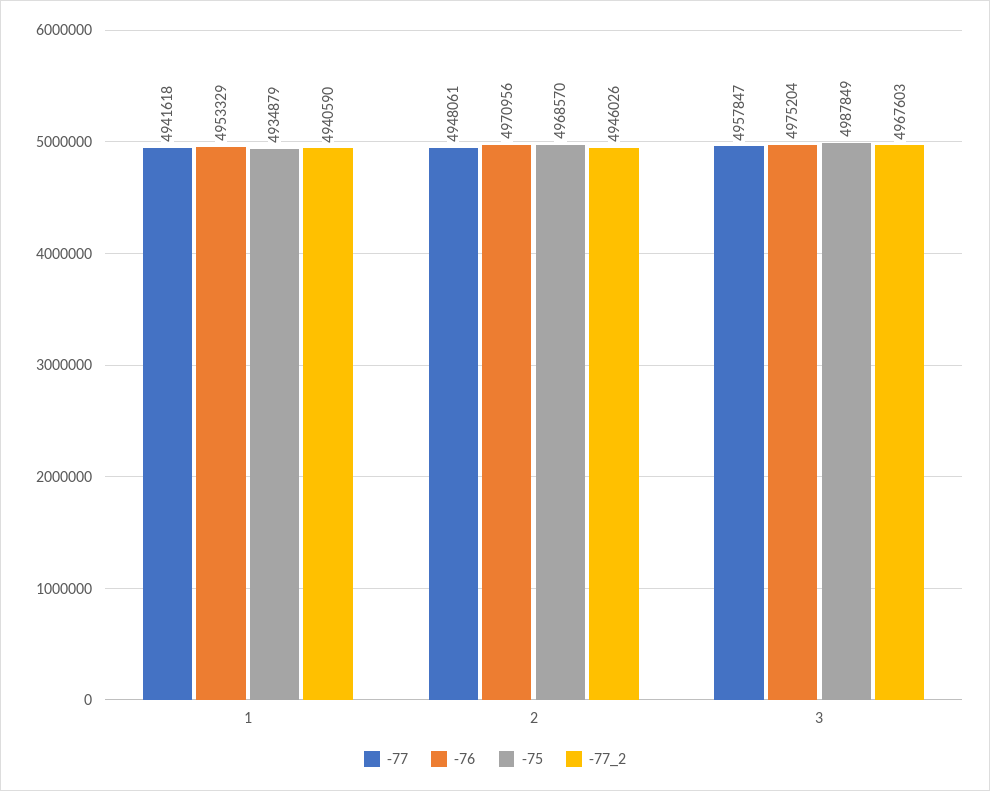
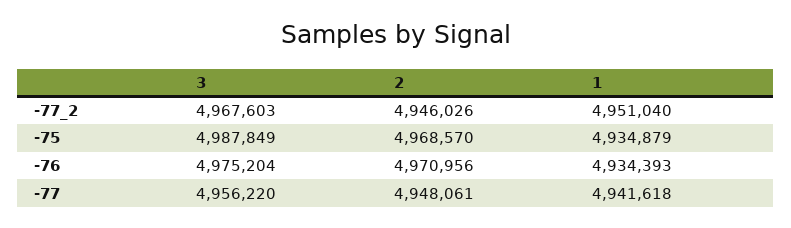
-76, 1: 4953329 -> 4934393
-77_2, 1: 4940590 -> 4951040
-77, 3: 4957847 -> 4956220

